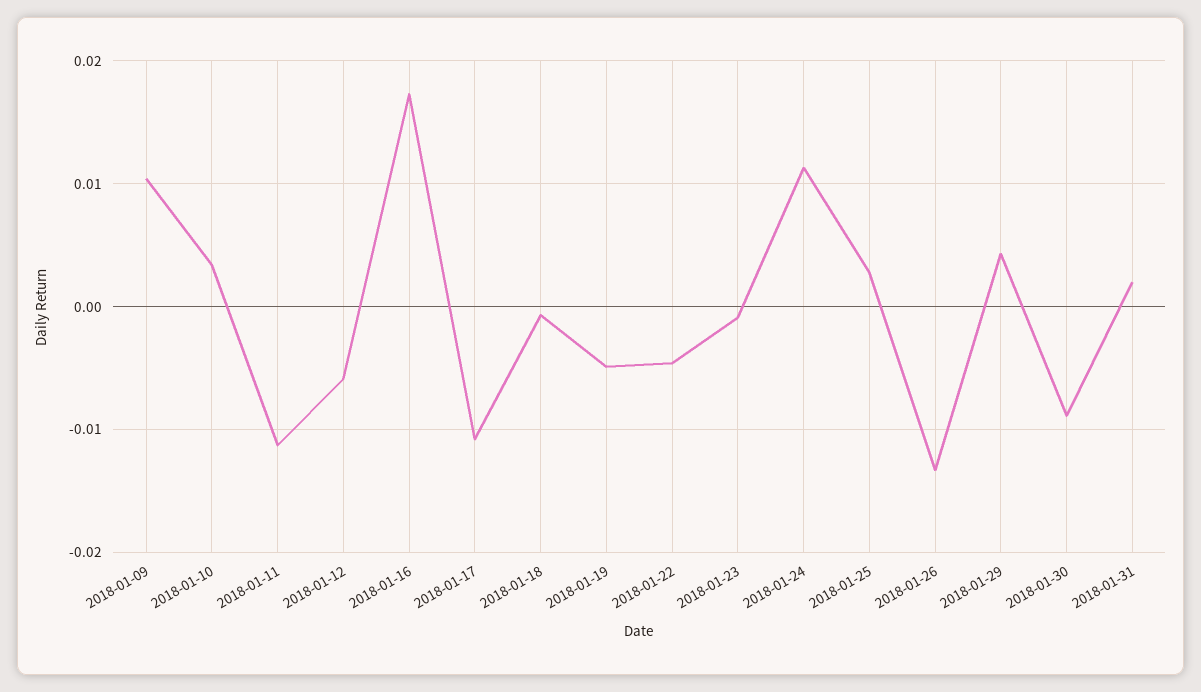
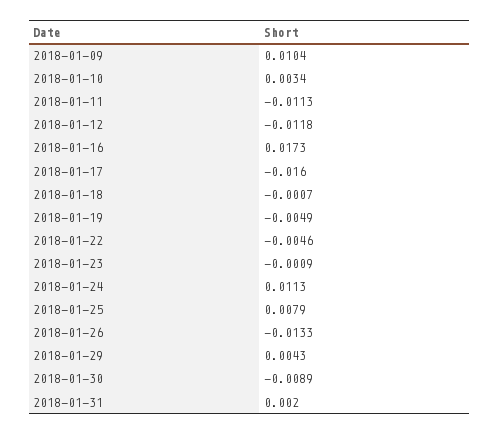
2018-01-12: -0.006 -> -0.0118
2018-01-17: -0.011 -> -0.016
2018-01-25: 0.003 -> 0.0079

